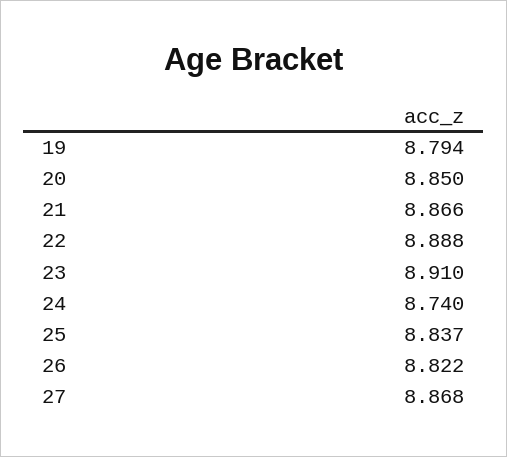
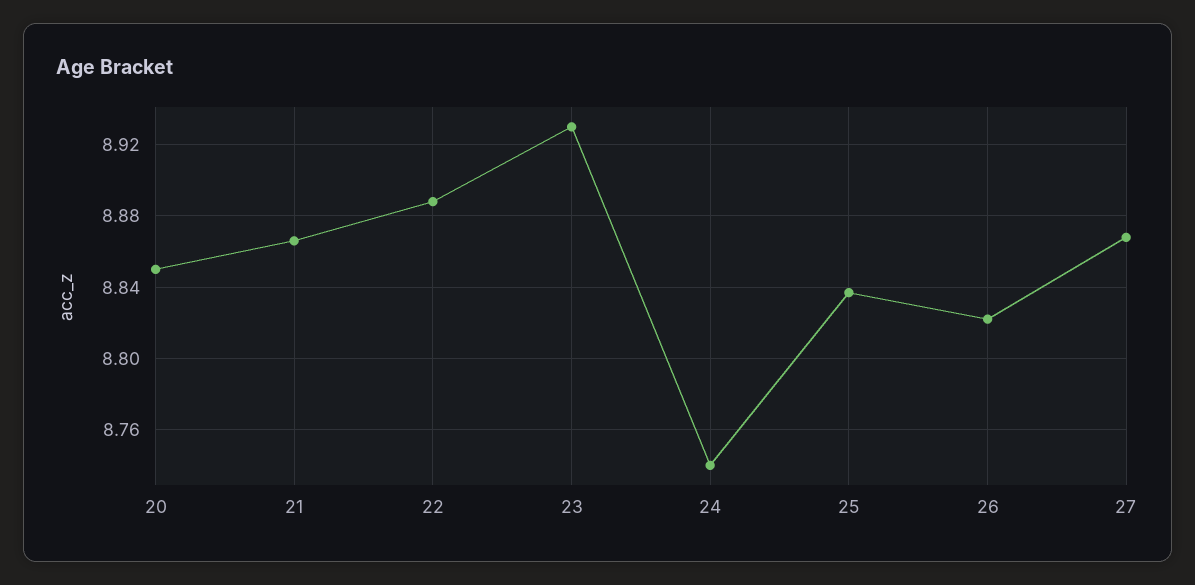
19: 8.794 -> none
23: 8.91 -> 8.93

